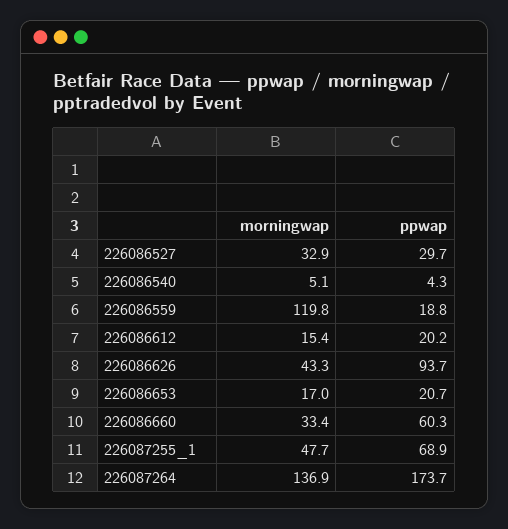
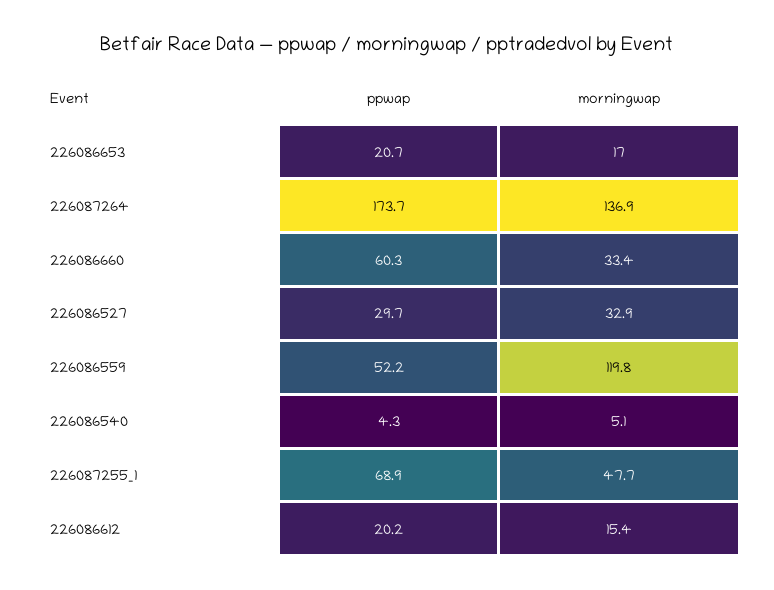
ppwap, 226086559: 18.8 -> 52.2
morningwap, 226086626: 43.3 -> none
ppwap, 226086626: 93.7 -> none

